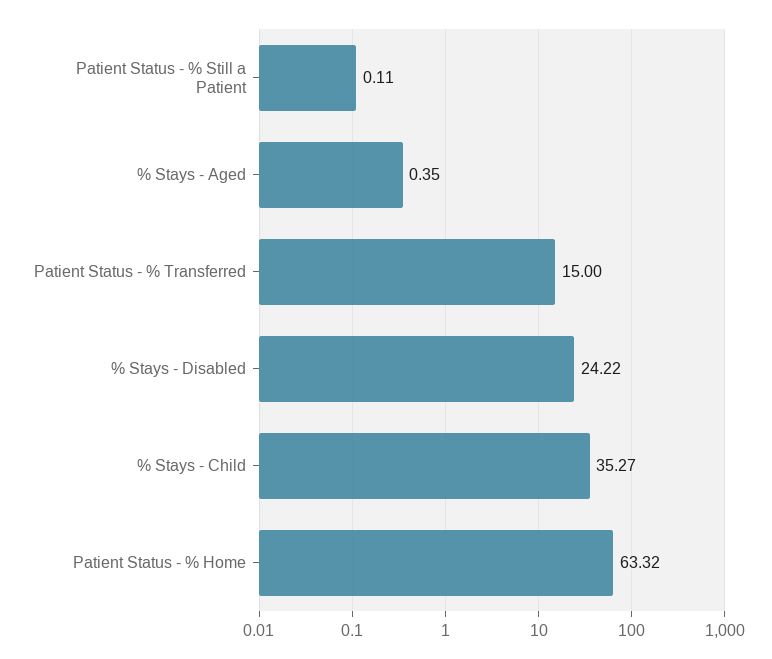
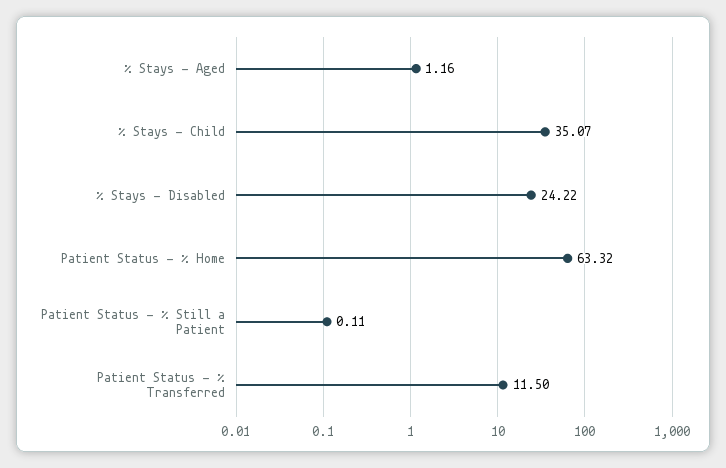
% Stays - Aged: 0.35 -> 1.16
Patient Status - % Transferred: 15 -> 11.5
% Stays - Child: 35.27 -> 35.07

